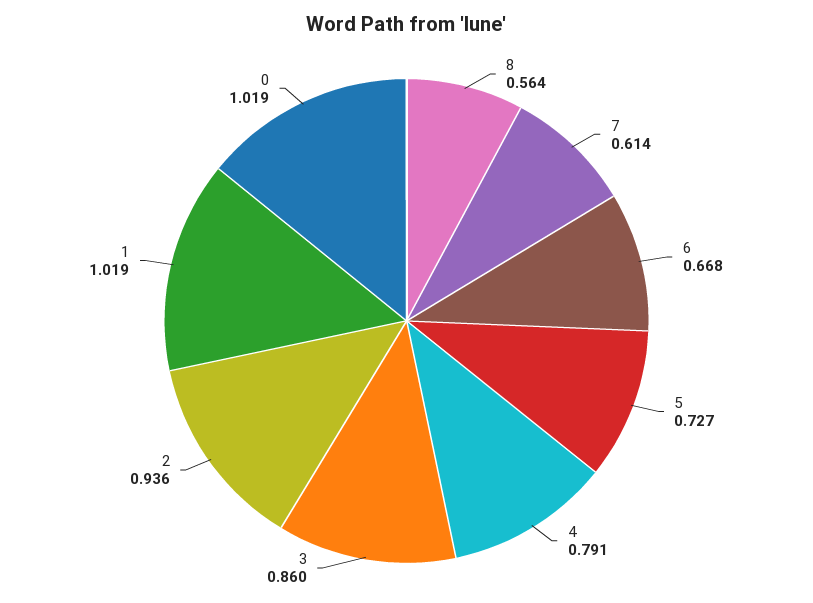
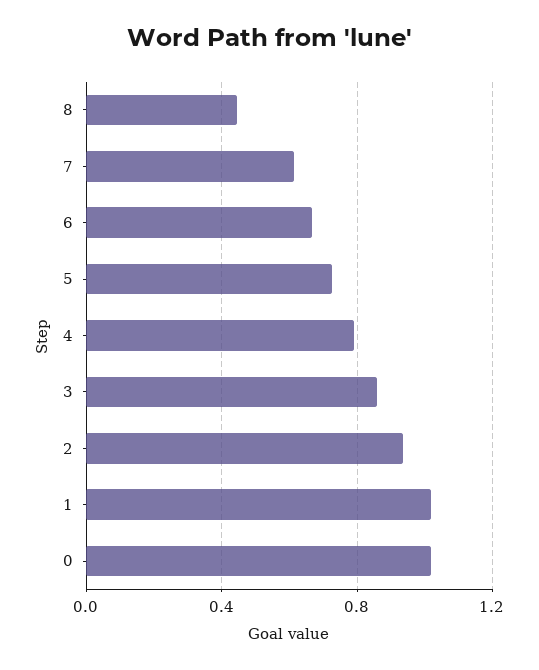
8: 0.564 -> 0.45

